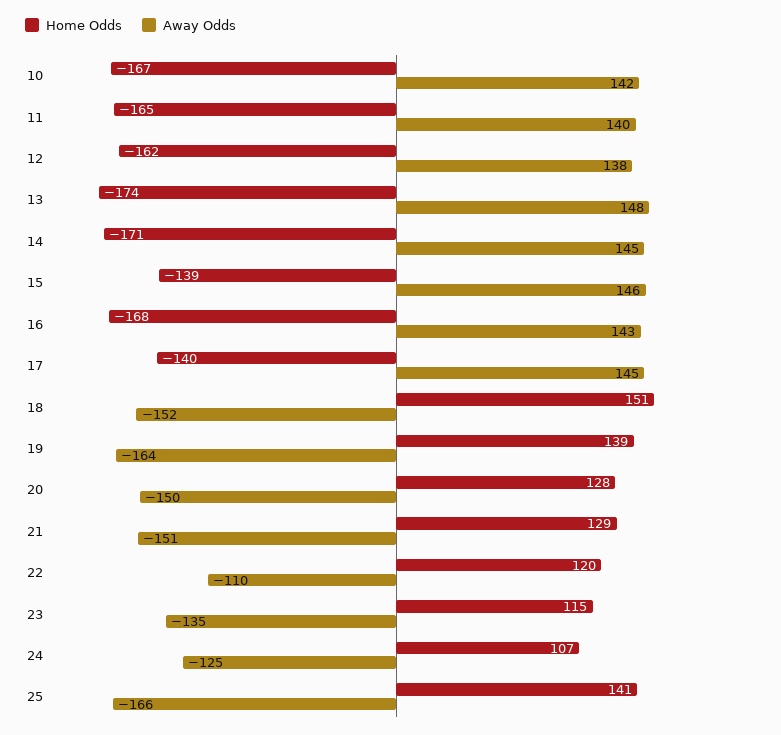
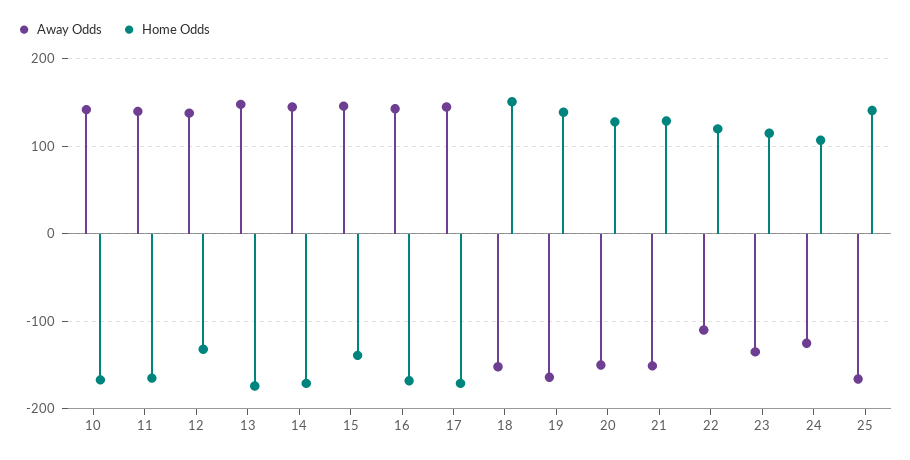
Home Odds, 12: -162 -> -130
Home Odds, 17: -140 -> -170

